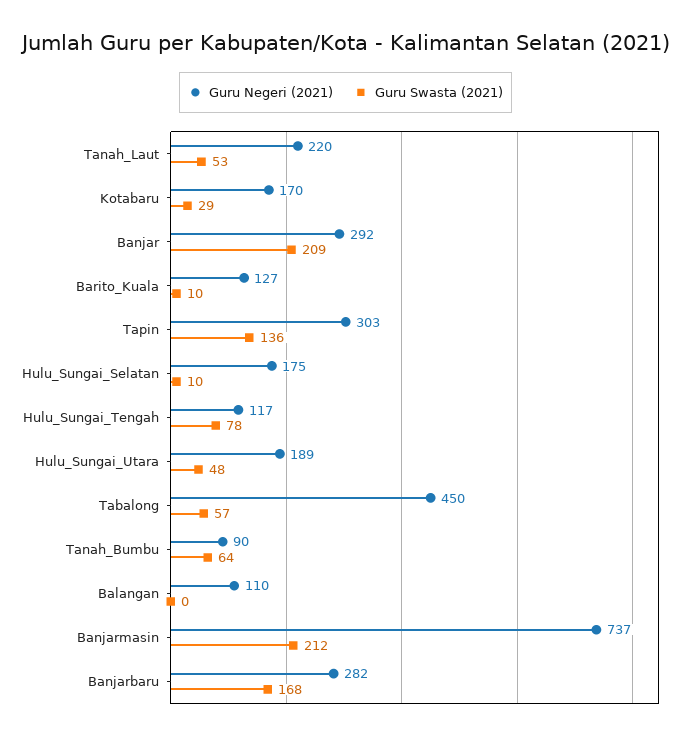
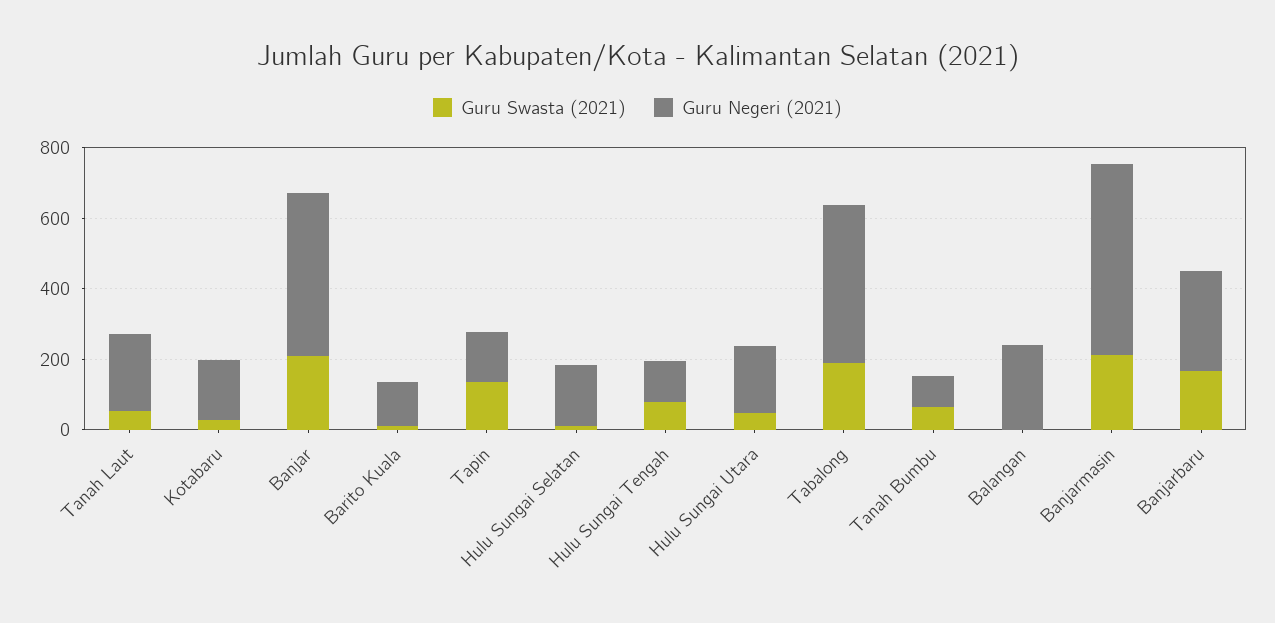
Guru Negeri (2021), Banjar: 292 -> 450
Guru Negeri (2021), Tapin: 303 -> 150
Guru Swasta (2021), Tabalong: 57 -> 200
Guru Negeri (2021), Balangan: 110 -> 250
Guru Negeri (2021), Banjarmasin: 737 -> 550

